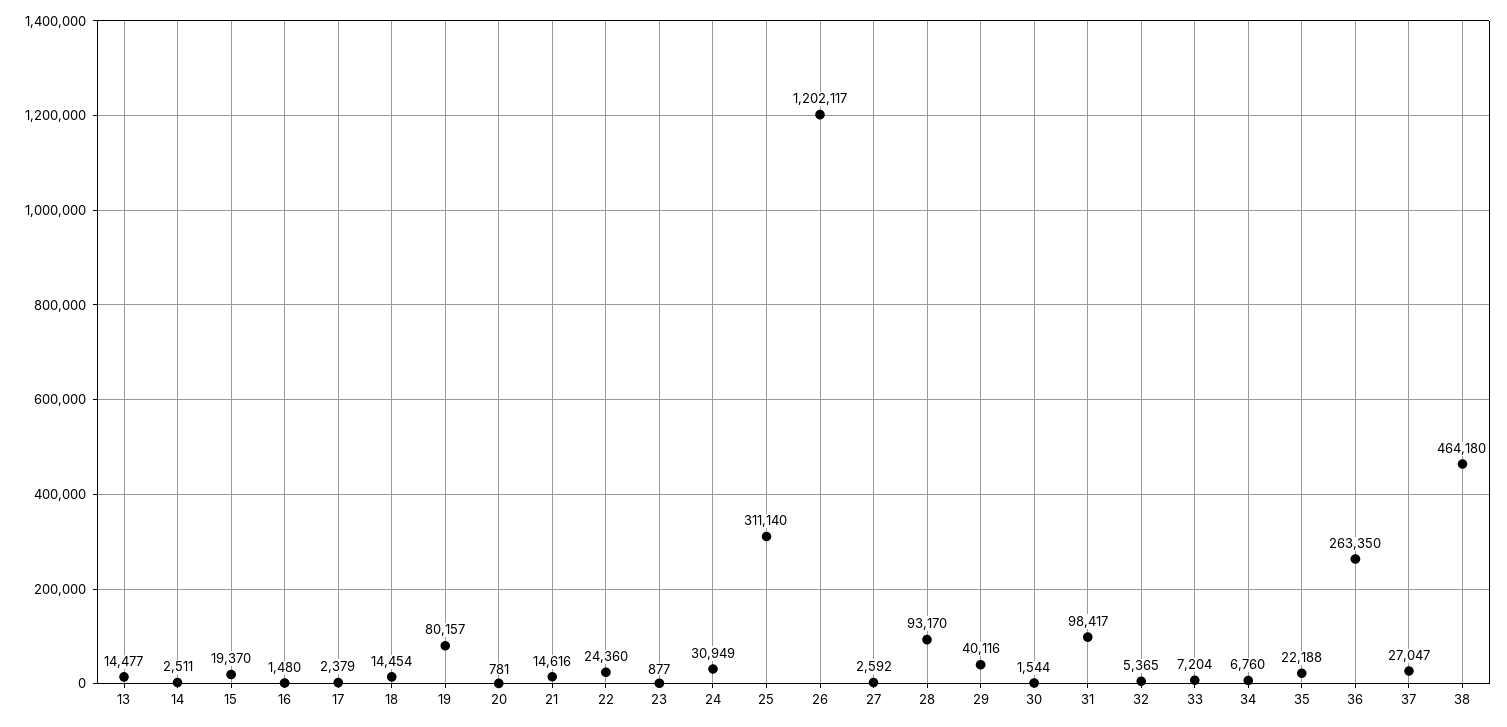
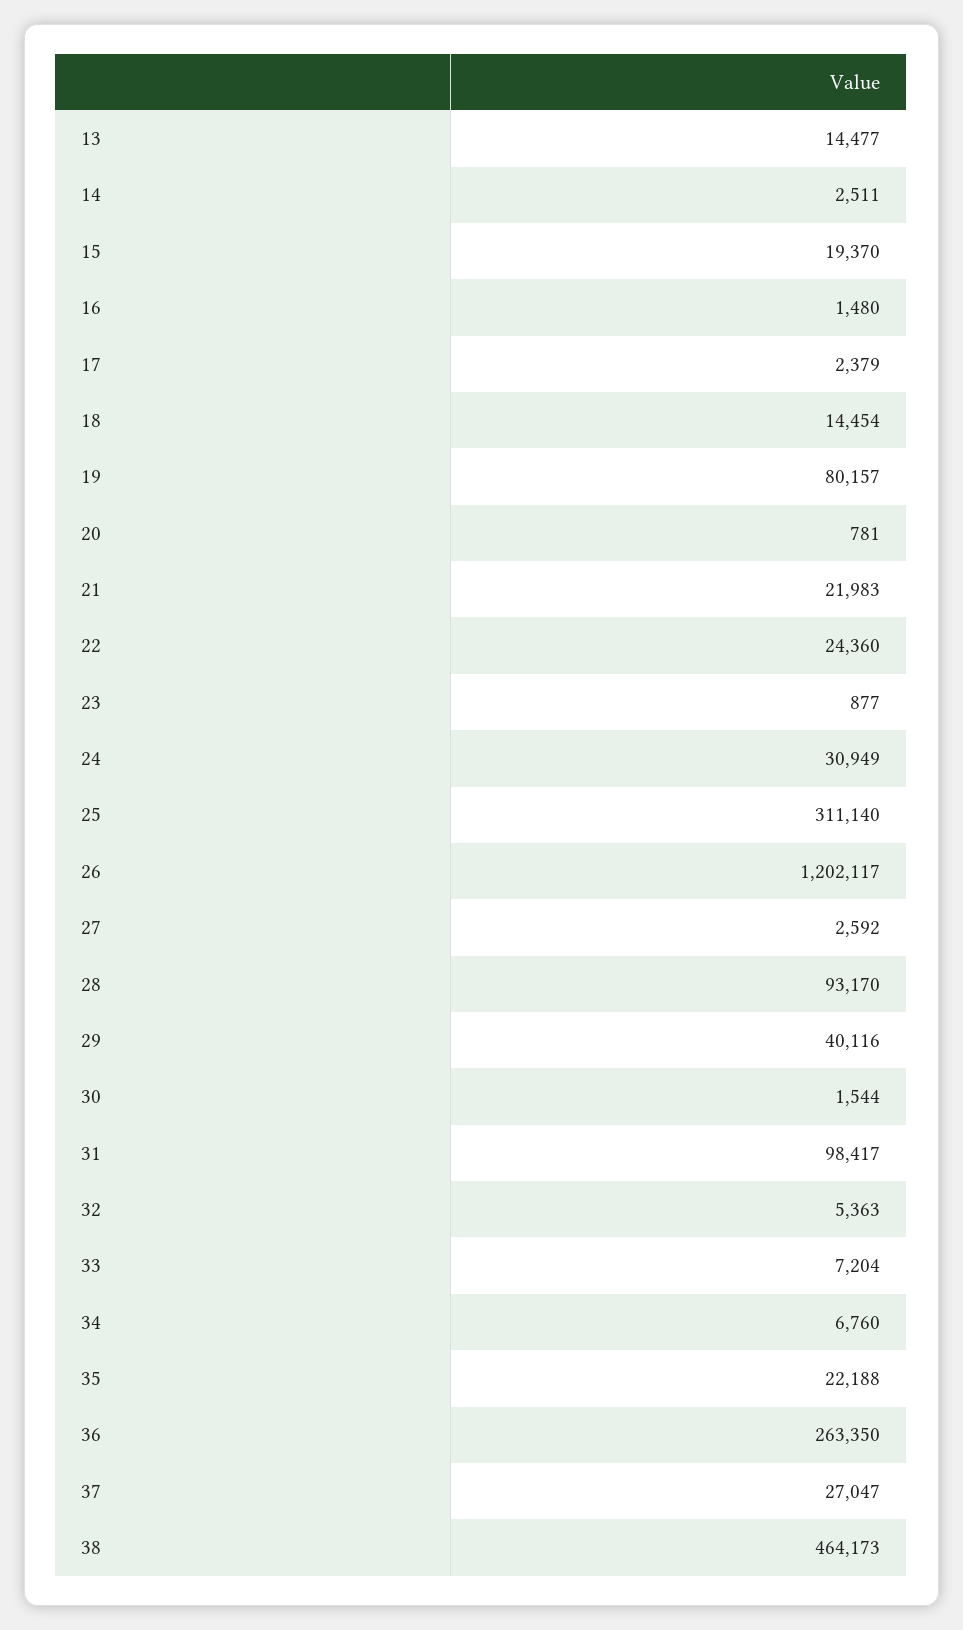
21: 14616 -> 21983
32: 5365 -> 5363
38: 464180 -> 464173

